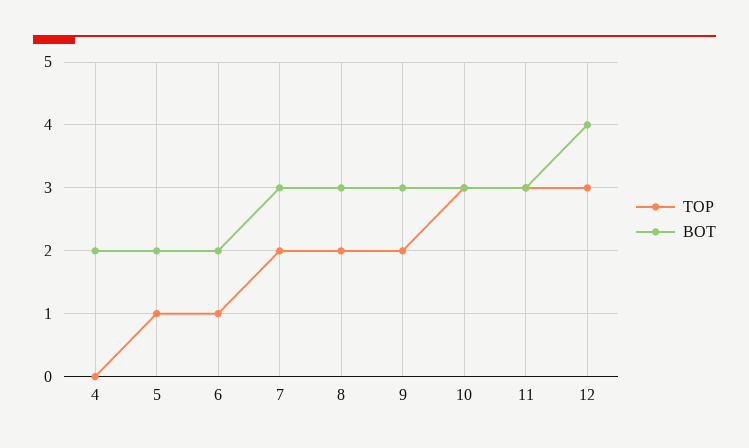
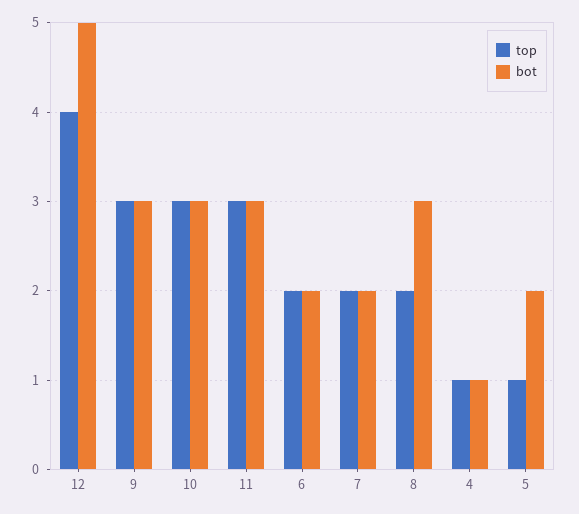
TOP, 4: 0 -> 1
BOT, 4: 2 -> 1
TOP, 6: 1 -> 2
BOT, 7: 3 -> 2
TOP, 9: 2 -> 3
TOP, 12: 3 -> 4
BOT, 12: 4 -> 5

